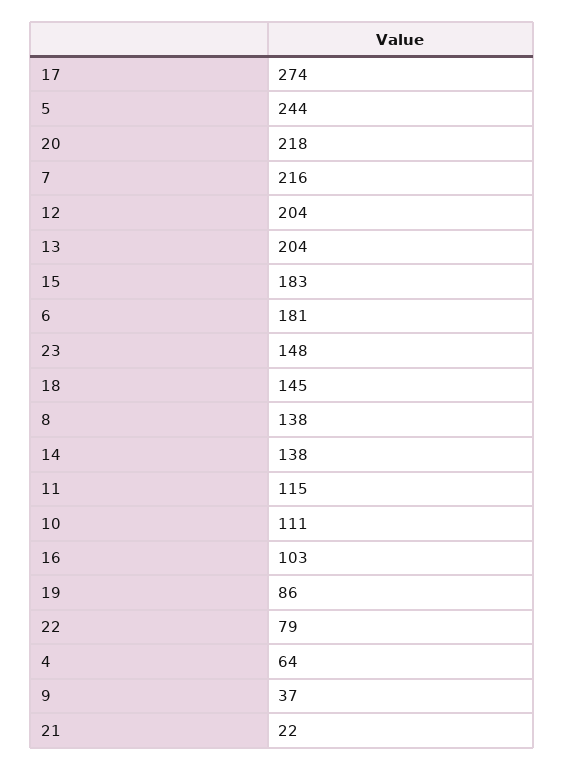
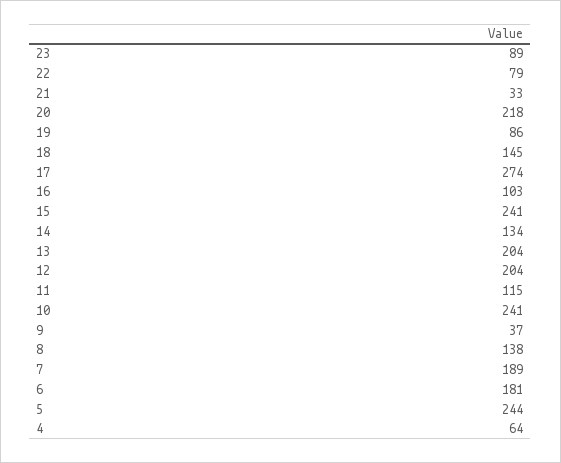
7: 216 -> 189
15: 183 -> 241
23: 148 -> 89
14: 138 -> 134
10: 111 -> 241
21: 22 -> 33

